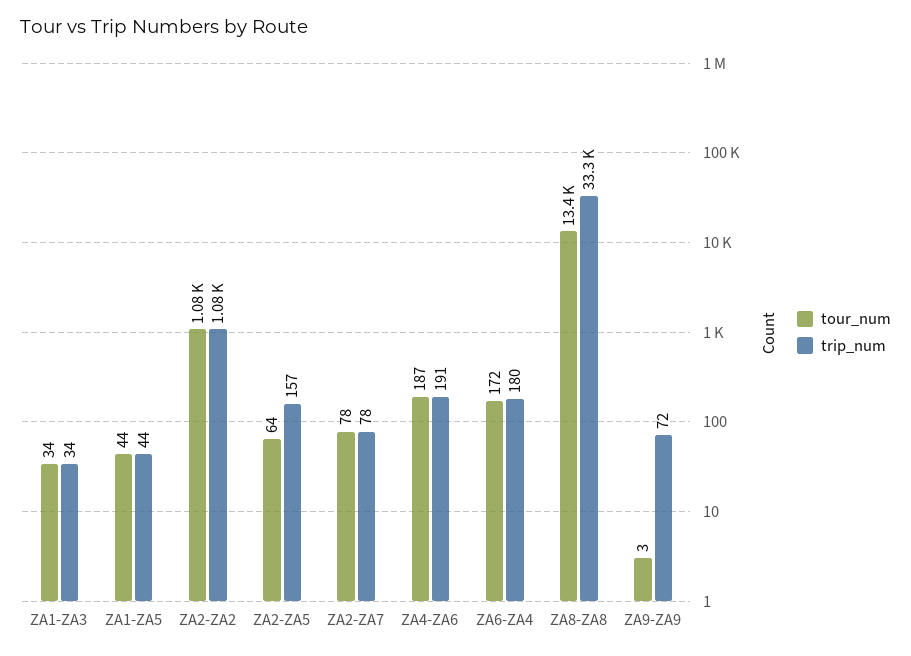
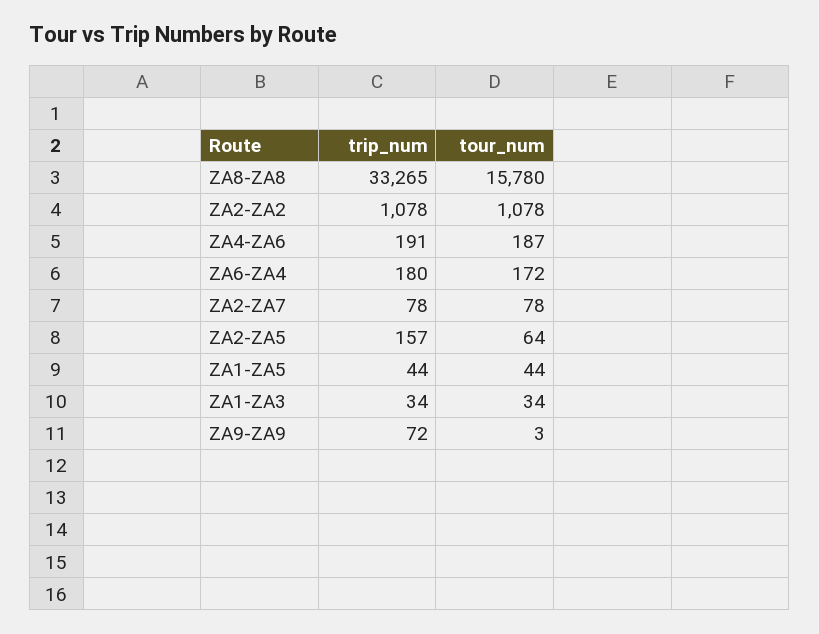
tour_num, ZA8-ZA8: 13400 -> 15780

